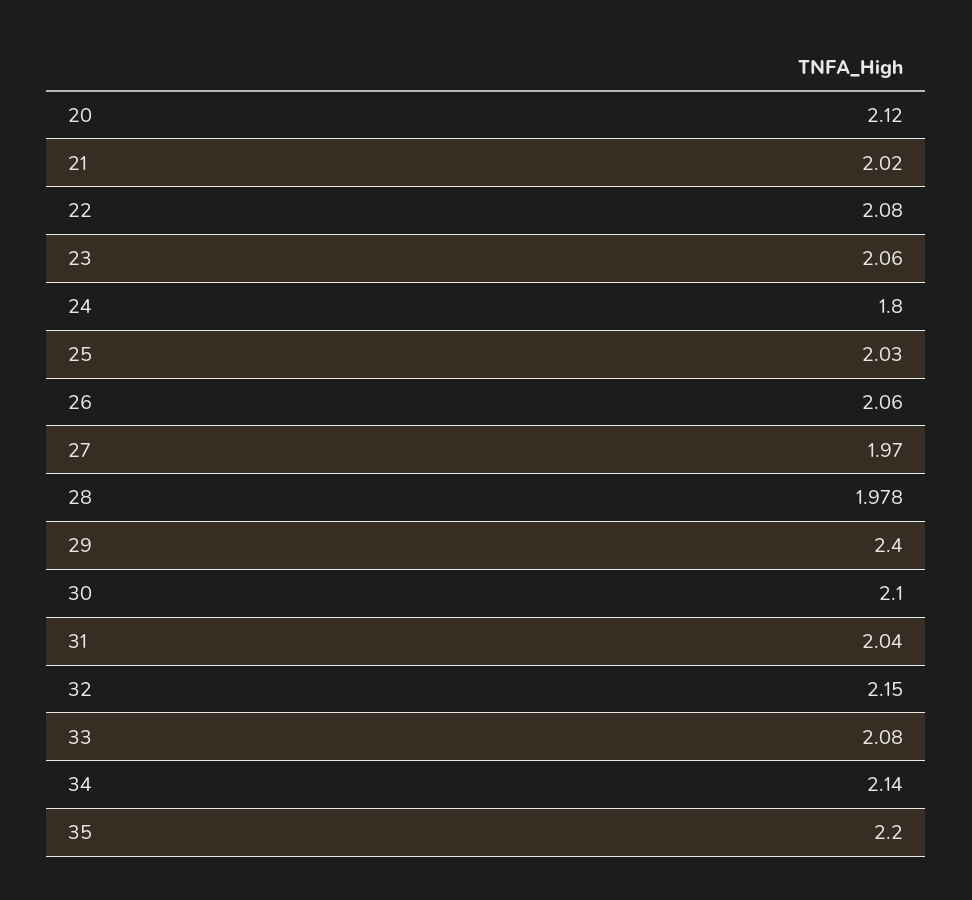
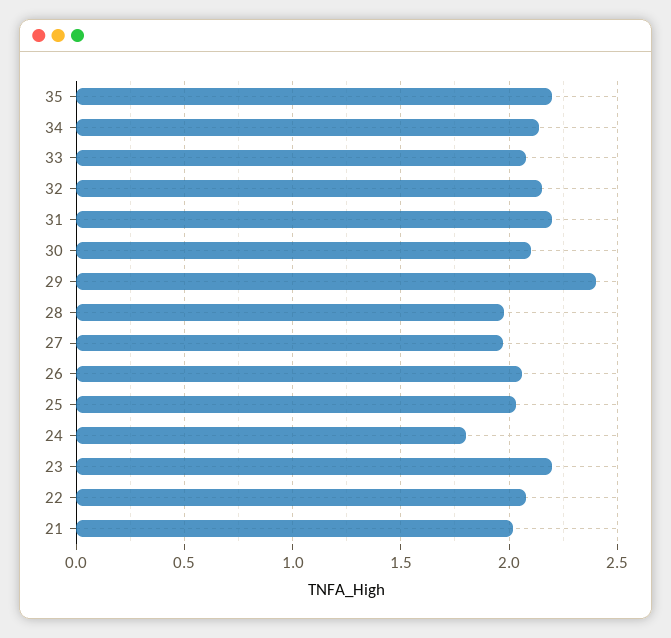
20: 2.12 -> none
23: 2.06 -> 2.2
31: 2.04 -> 2.2

